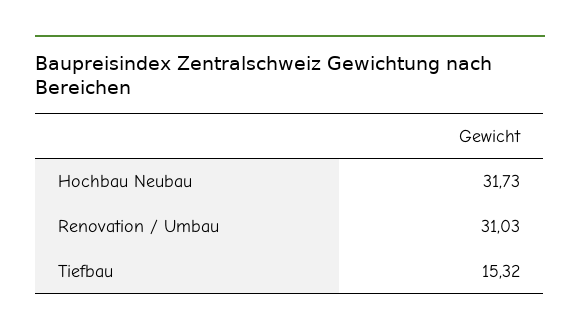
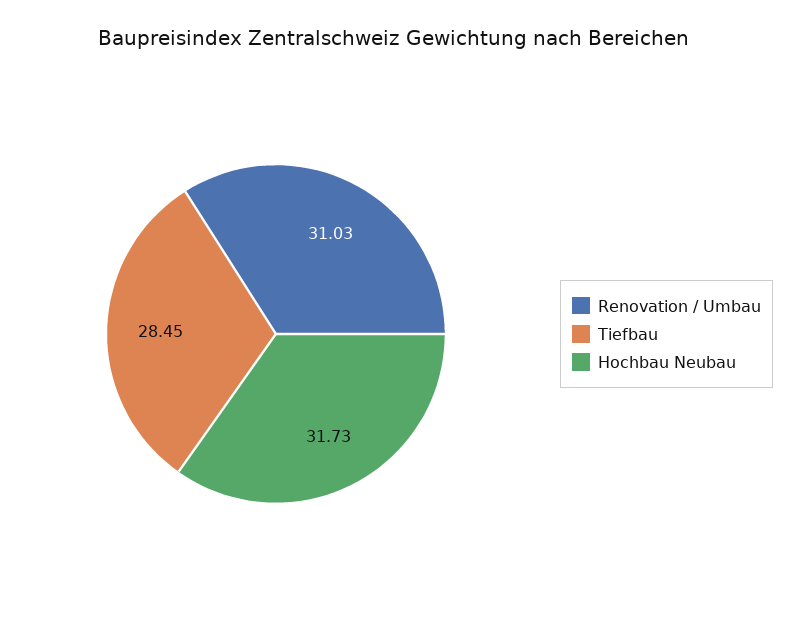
Tiefbau: 15.32 -> 28.45

